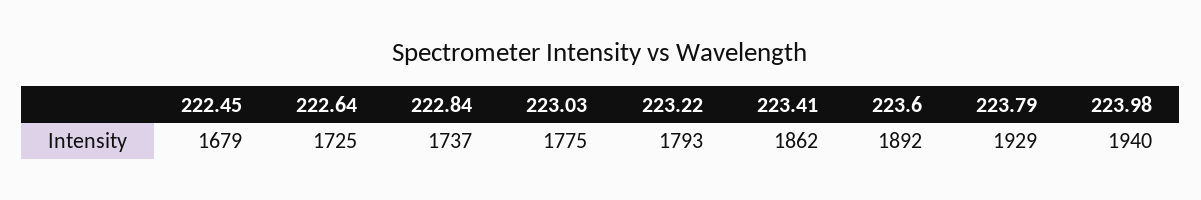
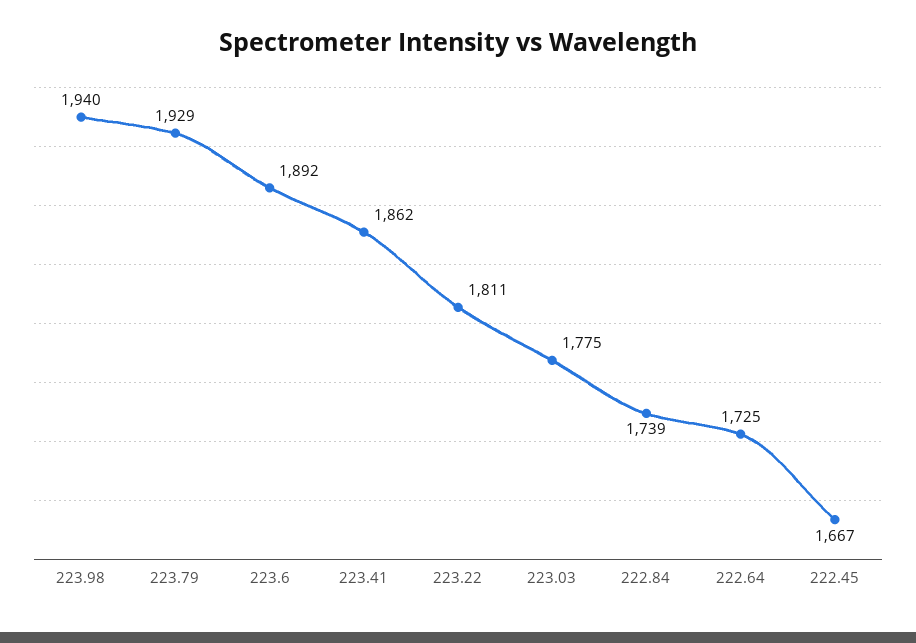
222.45: 1679 -> 1667
222.84: 1737 -> 1739
223.22: 1793 -> 1811

